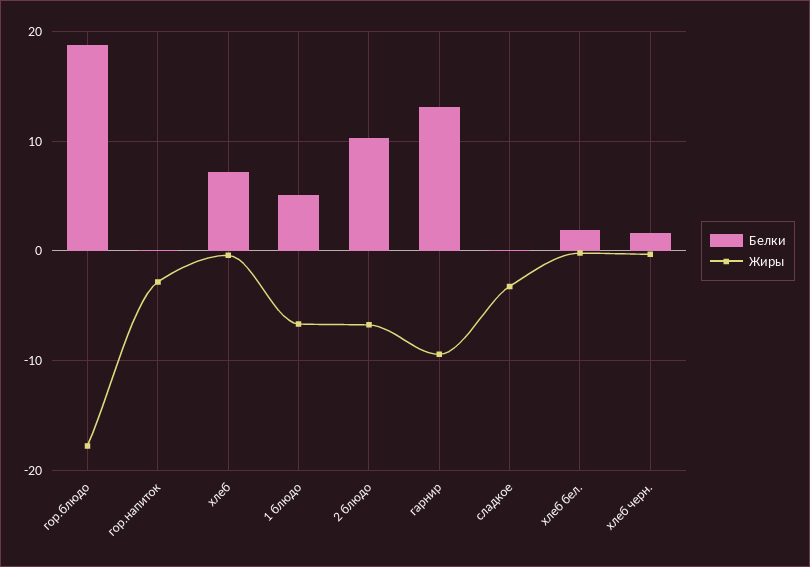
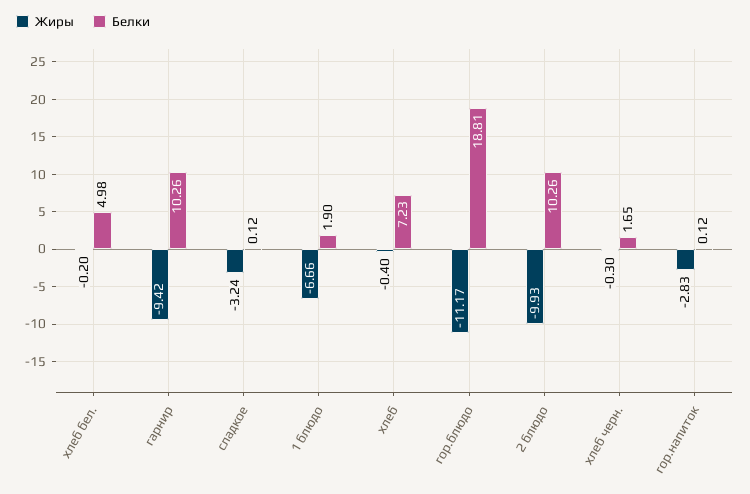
Жиры, гор.блюдо: -18 -> -11.17
Белки, 1 блюдо: 5 -> 1.9
Жиры, 2 блюдо: -7 -> -9.93
Белки, гарнир: 13 -> 10.26
Белки, хлеб бел.: 2 -> 4.98

